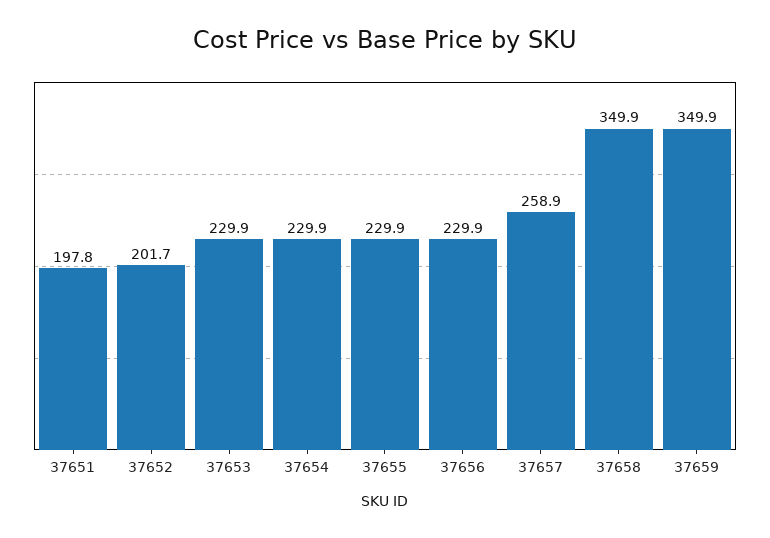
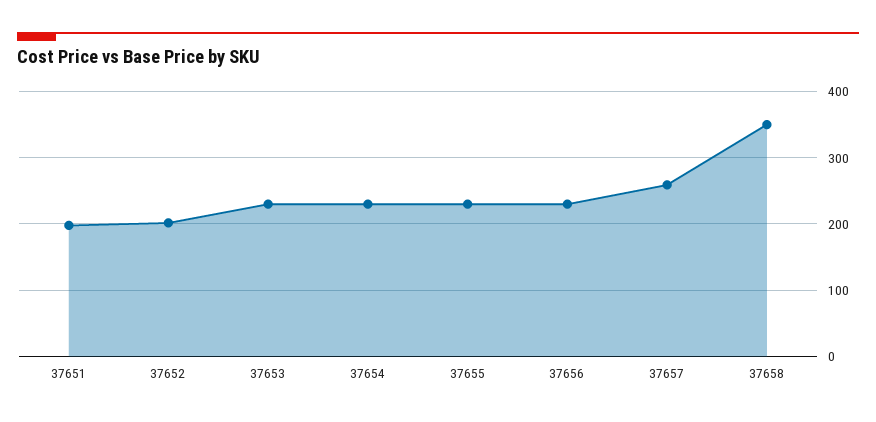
37659: 349.9 -> none

